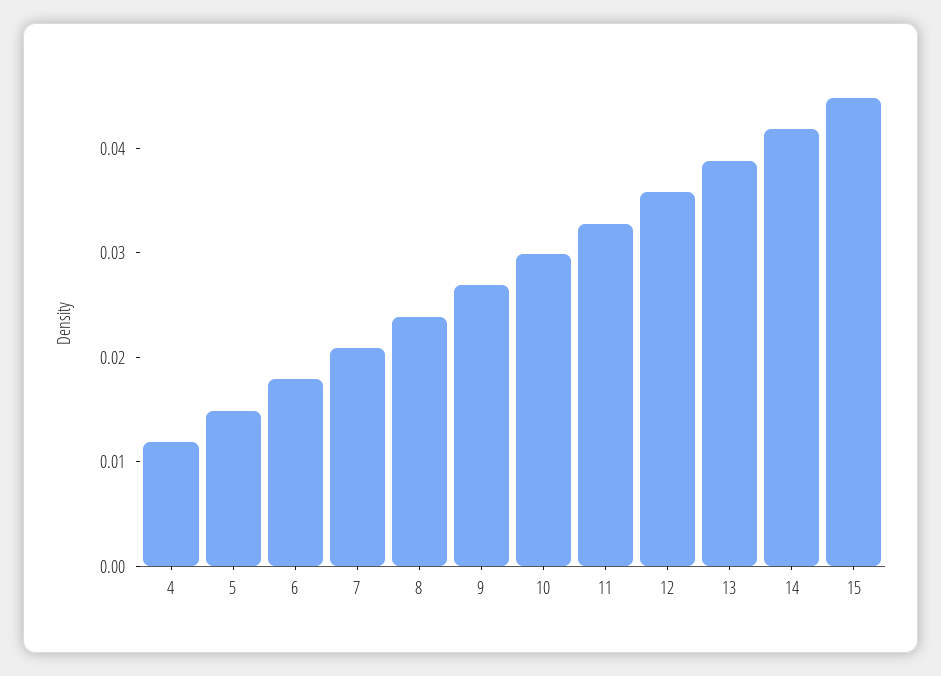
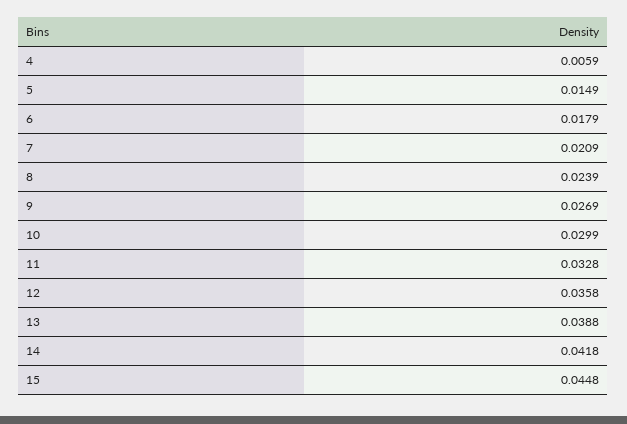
4: 0.012 -> 0.0059

